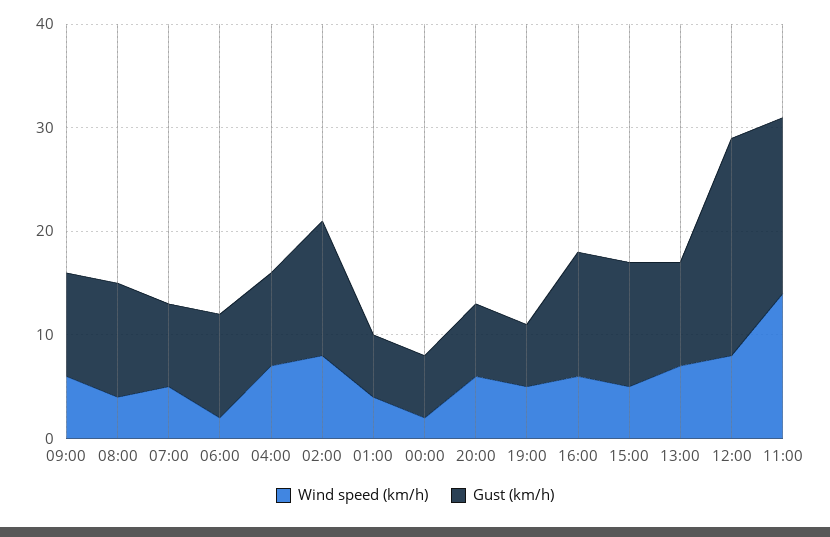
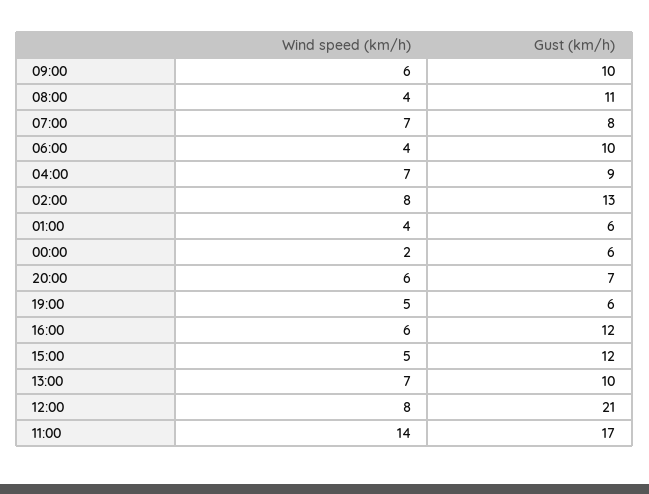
Wind speed (km/h), 07:00: 5 -> 7
Wind speed (km/h), 06:00: 2 -> 4

